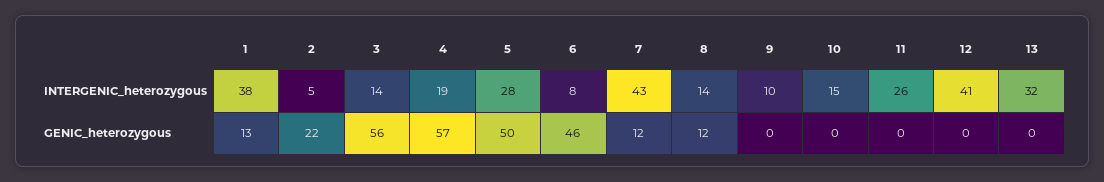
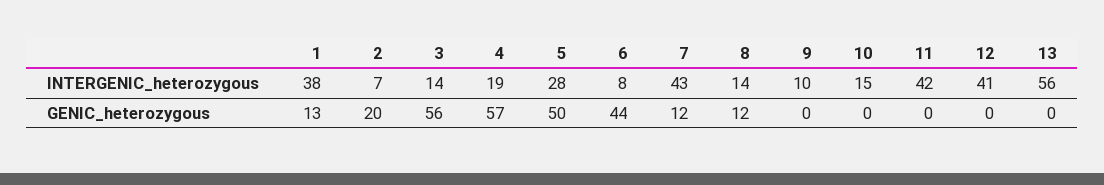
2, INTERGENIC_heterozygous: 5 -> 7
11, INTERGENIC_heterozygous: 26 -> 42
13, INTERGENIC_heterozygous: 32 -> 56
2, GENIC_heterozygous: 22 -> 20
6, GENIC_heterozygous: 46 -> 44

